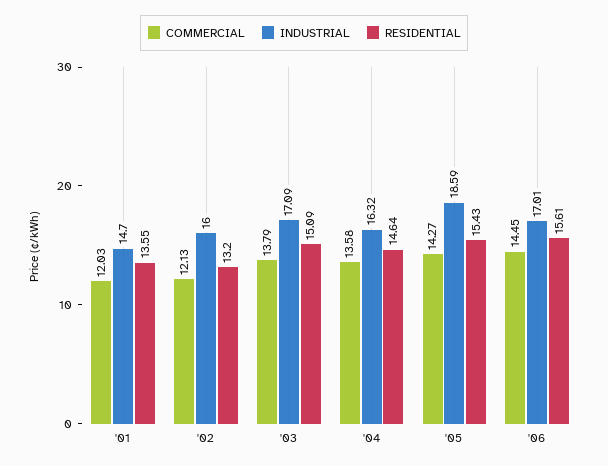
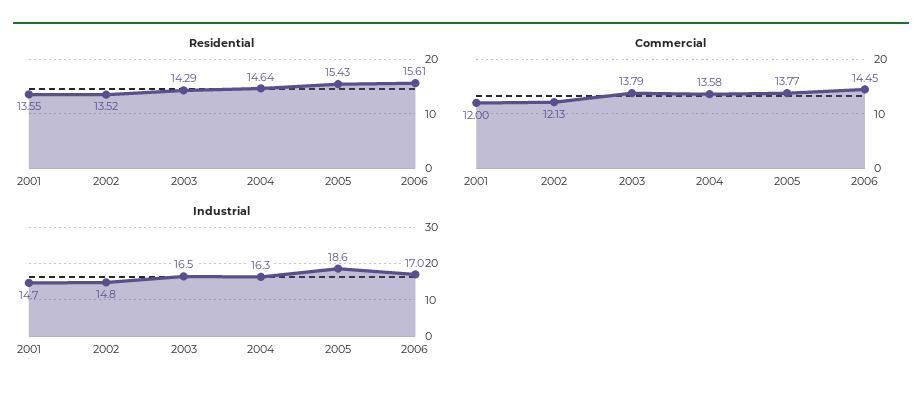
COMMERCIAL, '01: 12.03 -> 12
INDUSTRIAL, '02: 16 -> 14.8
RESIDENTIAL, '02: 13.2 -> 13.52
INDUSTRIAL, '03: 17.09 -> 16.5
RESIDENTIAL, '03: 15.09 -> 14.29
COMMERCIAL, '05: 14.27 -> 13.77

